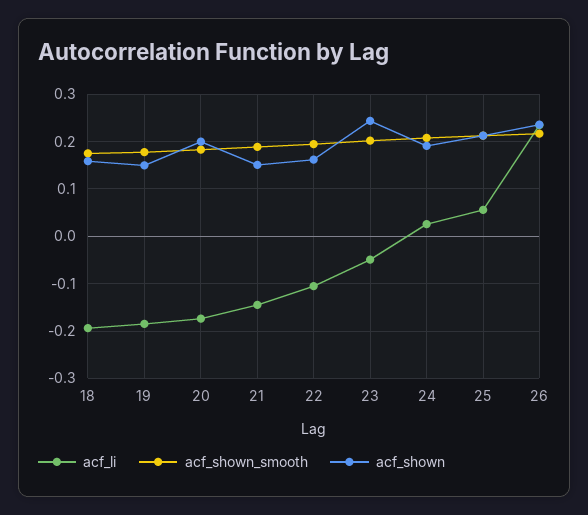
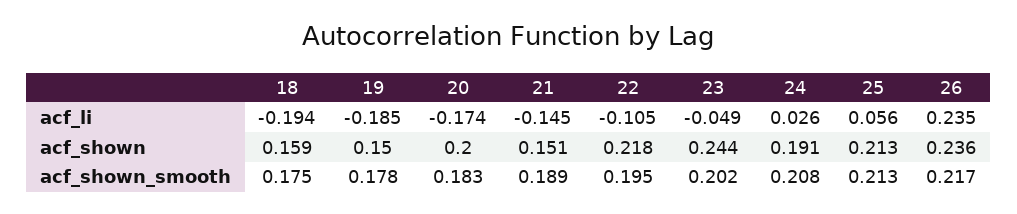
acf_shown, 22: 0.16 -> 0.218

